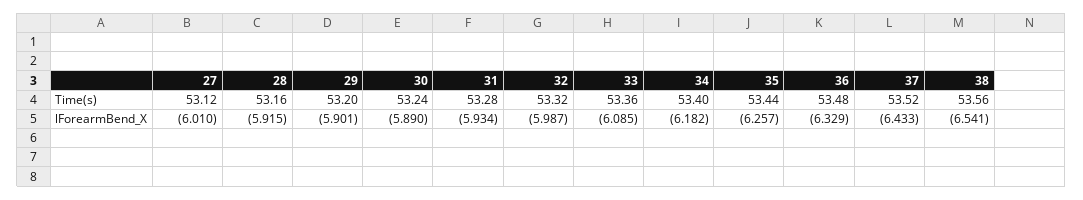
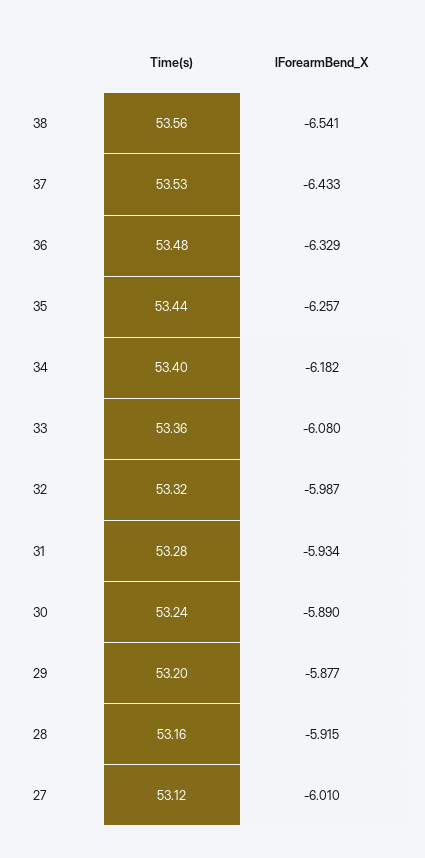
37, Time(s): 53.52 -> 53.53
29, lForearmBend_X: -5.901 -> -5.877
33, lForearmBend_X: -6.085 -> -6.08

